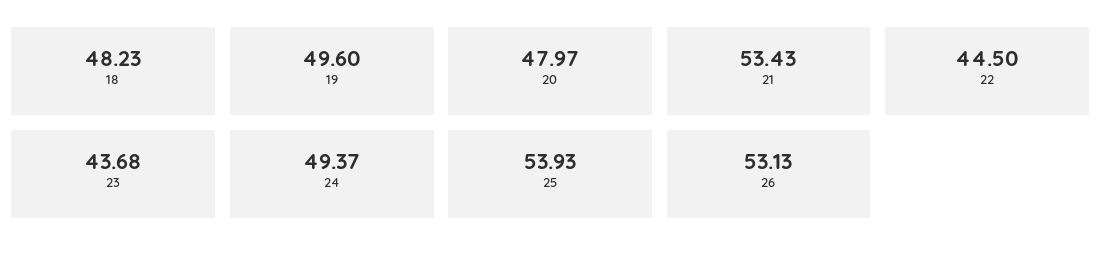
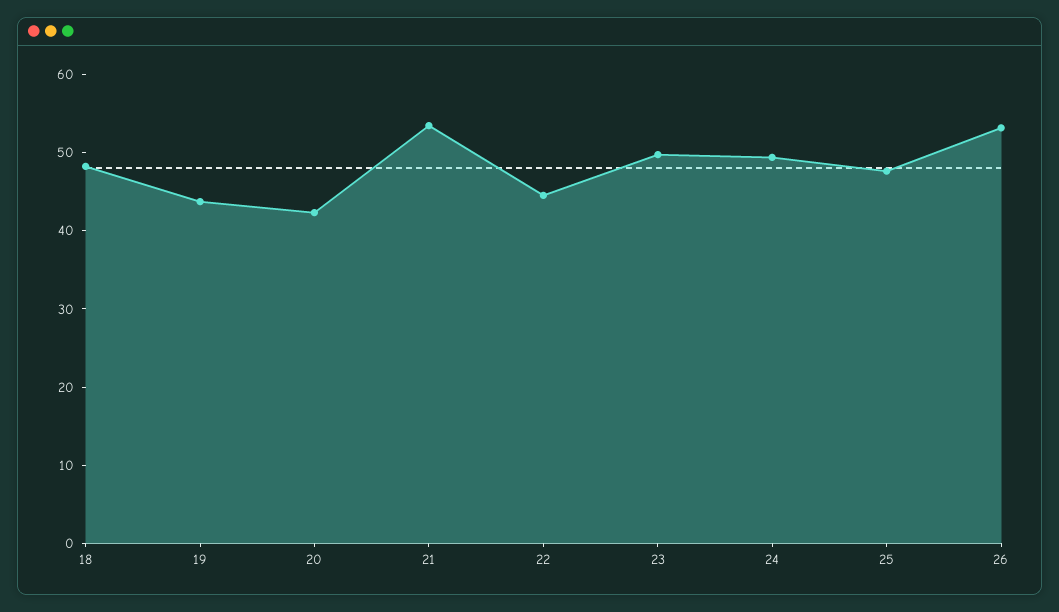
19: 49.6 -> 44
20: 47.97 -> 42
23: 43.68 -> 50
25: 53.93 -> 48

